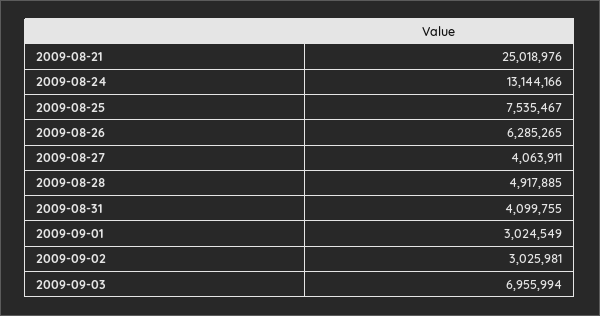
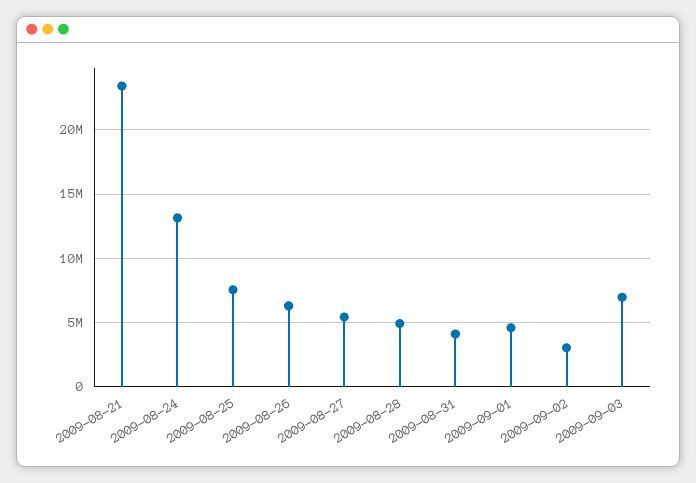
2009-08-21: 25018976 -> 23500000
2009-08-27: 4063911 -> 5500000
2009-09-01: 3024549 -> 4500000

